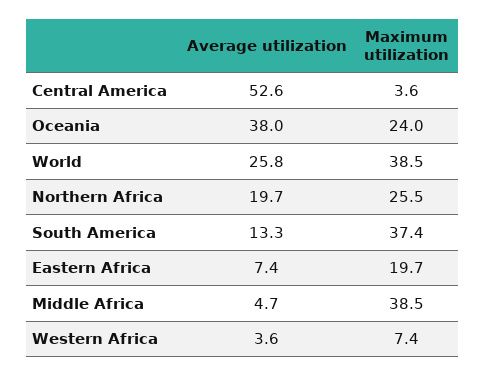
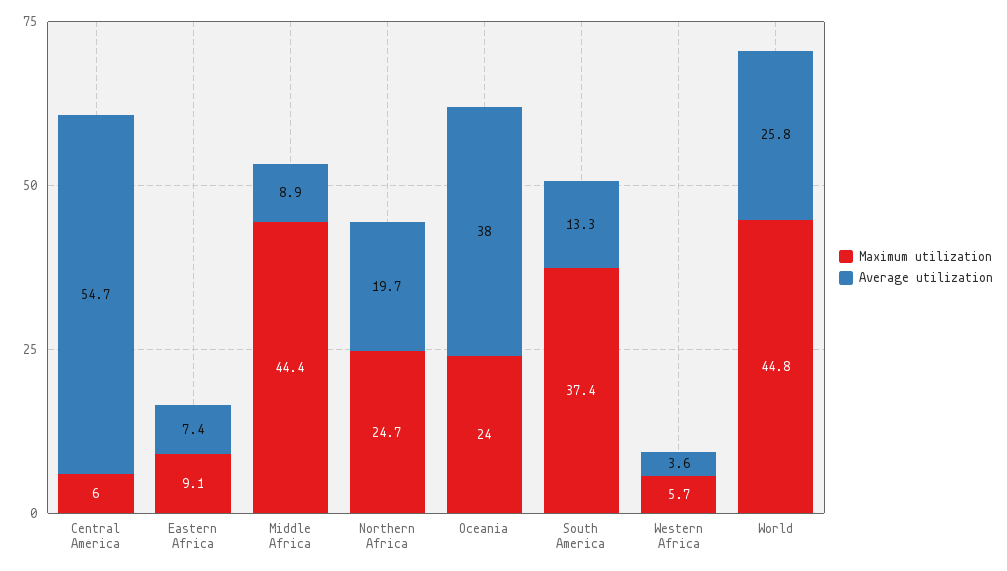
Average utilization, Central America: 52.6 -> 54.7
Maximum utilization, Central America: 3.6 -> 6
Maximum utilization, World: 38.5 -> 44.8
Maximum utilization, Northern Africa: 25.5 -> 24.7
Maximum utilization, Eastern Africa: 19.7 -> 9.1
Average utilization, Middle Africa: 4.7 -> 8.9
Maximum utilization, Middle Africa: 38.5 -> 44.4
Maximum utilization, Western Africa: 7.4 -> 5.7

